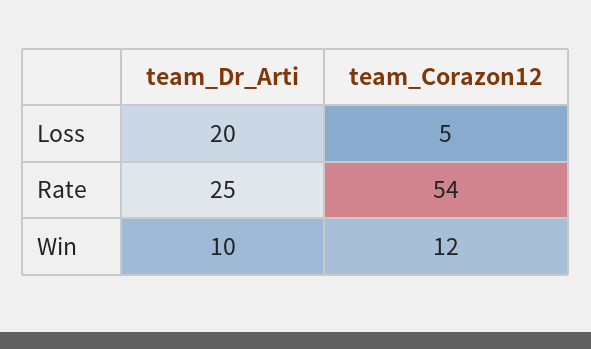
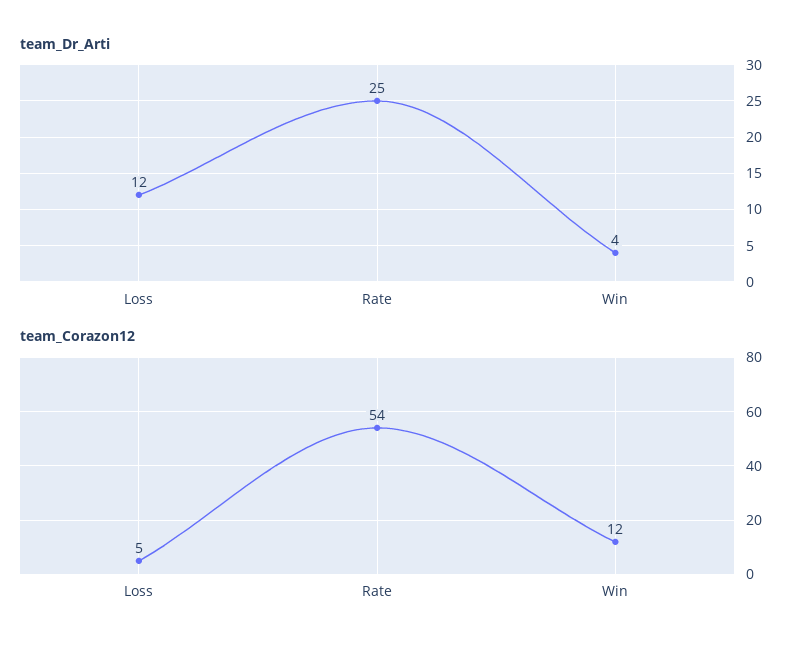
team_Dr_Arti, Loss: 20 -> 12
team_Dr_Arti, Win: 10 -> 4

